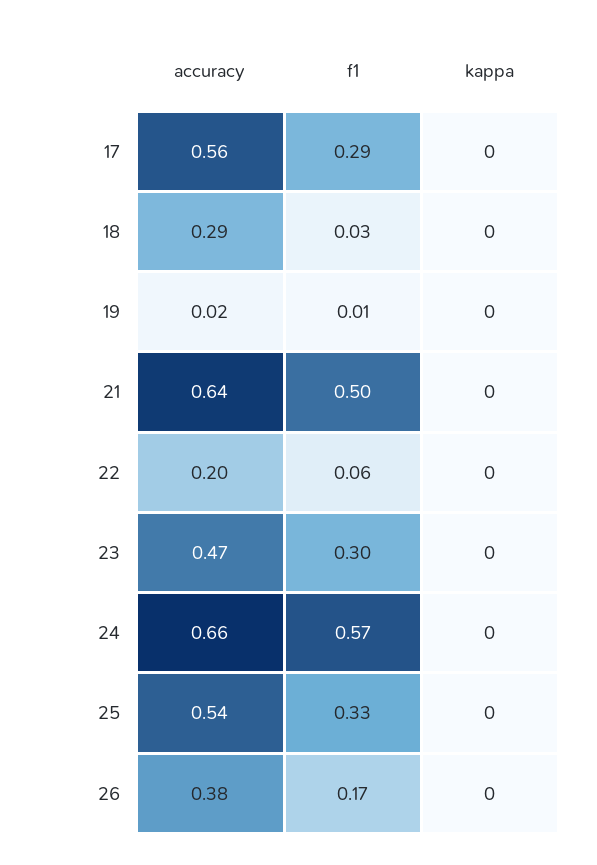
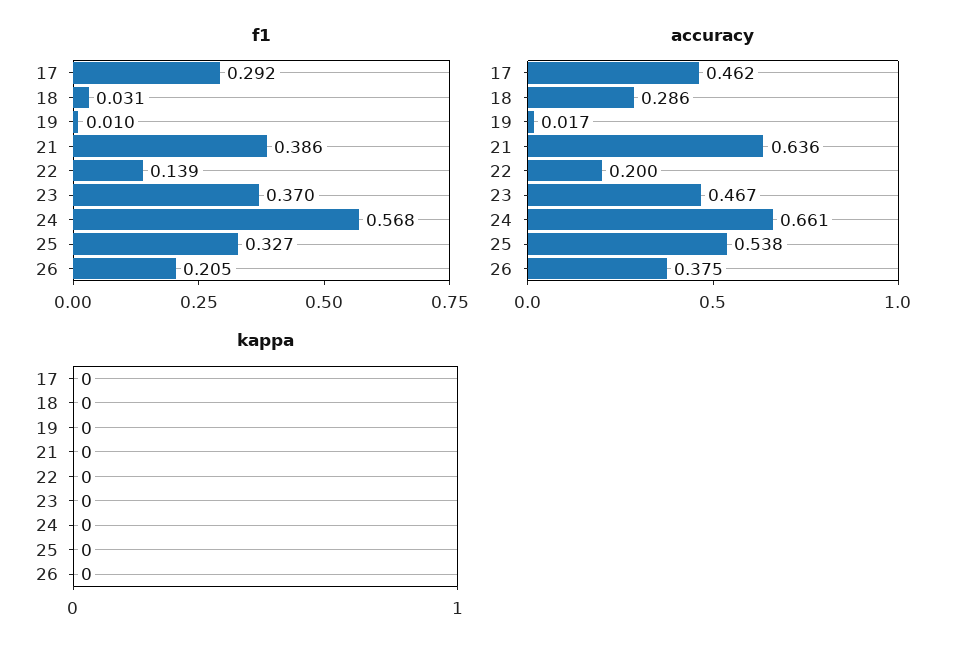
accuracy, 17: 0.56 -> 0.462
f1, 21: 0.5 -> 0.386
f1, 22: 0.06 -> 0.139
f1, 23: 0.3 -> 0.37
f1, 26: 0.17 -> 0.205

